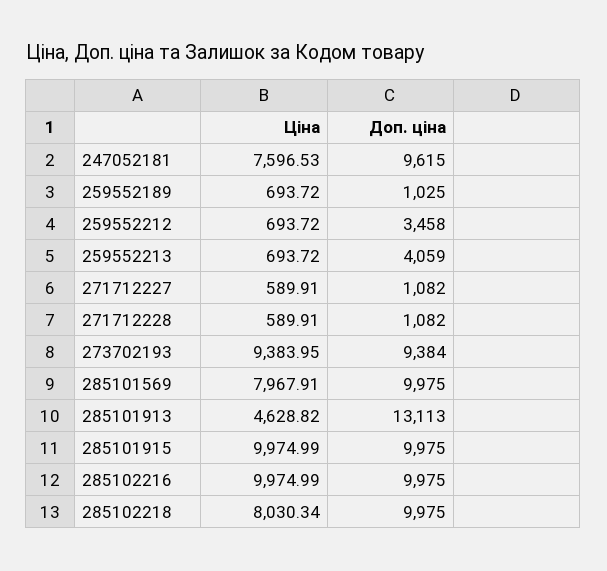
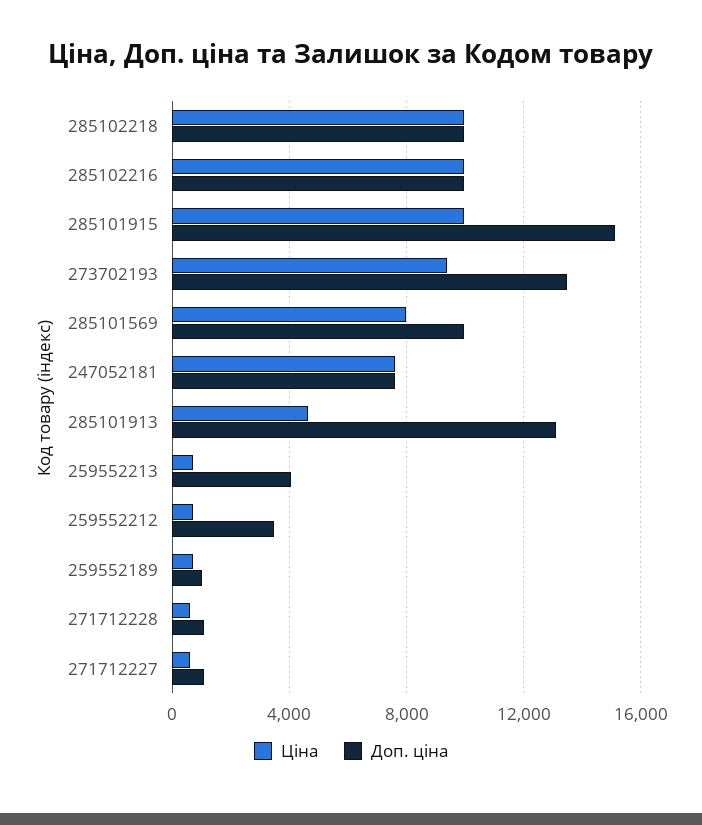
Доп. ціна, 247052181: 9615 -> 7500
Доп. ціна, 273702193: 9384 -> 13500
Доп. ціна, 285101915: 9975 -> 15000
Ціна, 285102218: 8030.34 -> 10000

